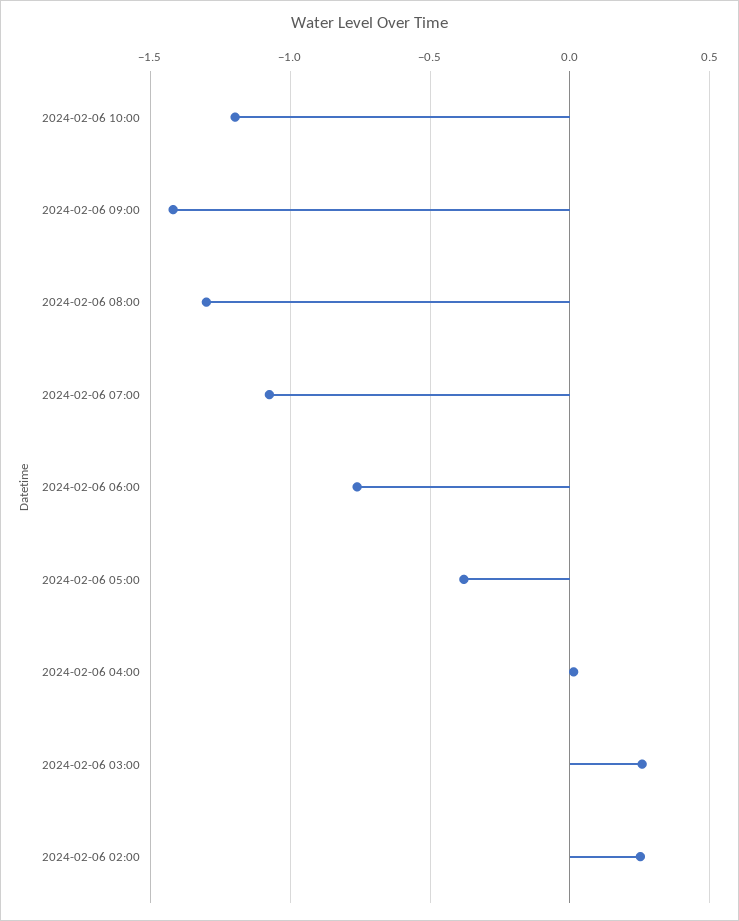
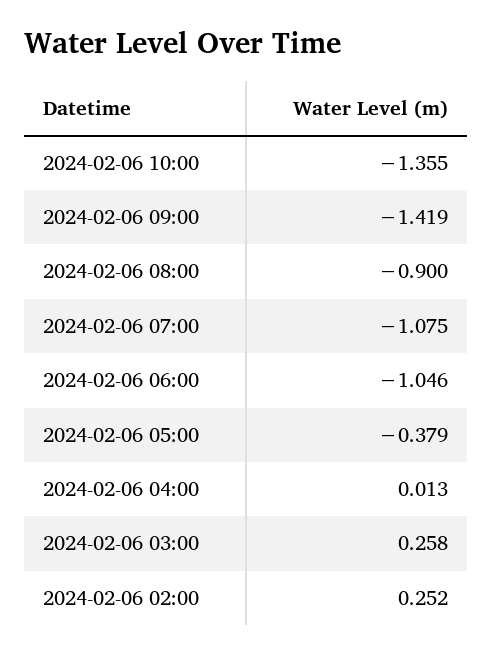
2024-02-06 10:00: -1.2 -> -1.355
2024-02-06 08:00: -1.3 -> -0.9
2024-02-06 06:00: -0.75 -> -1.046

